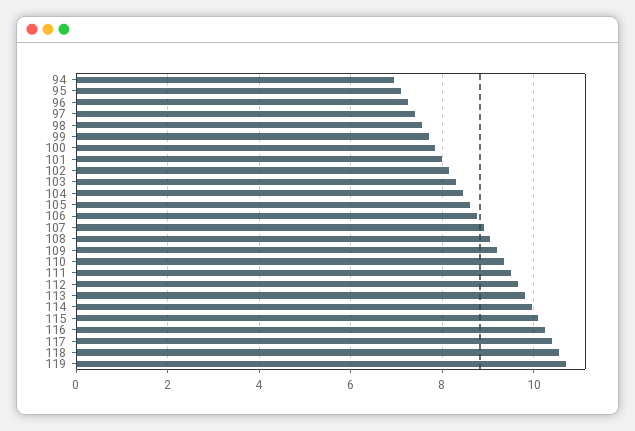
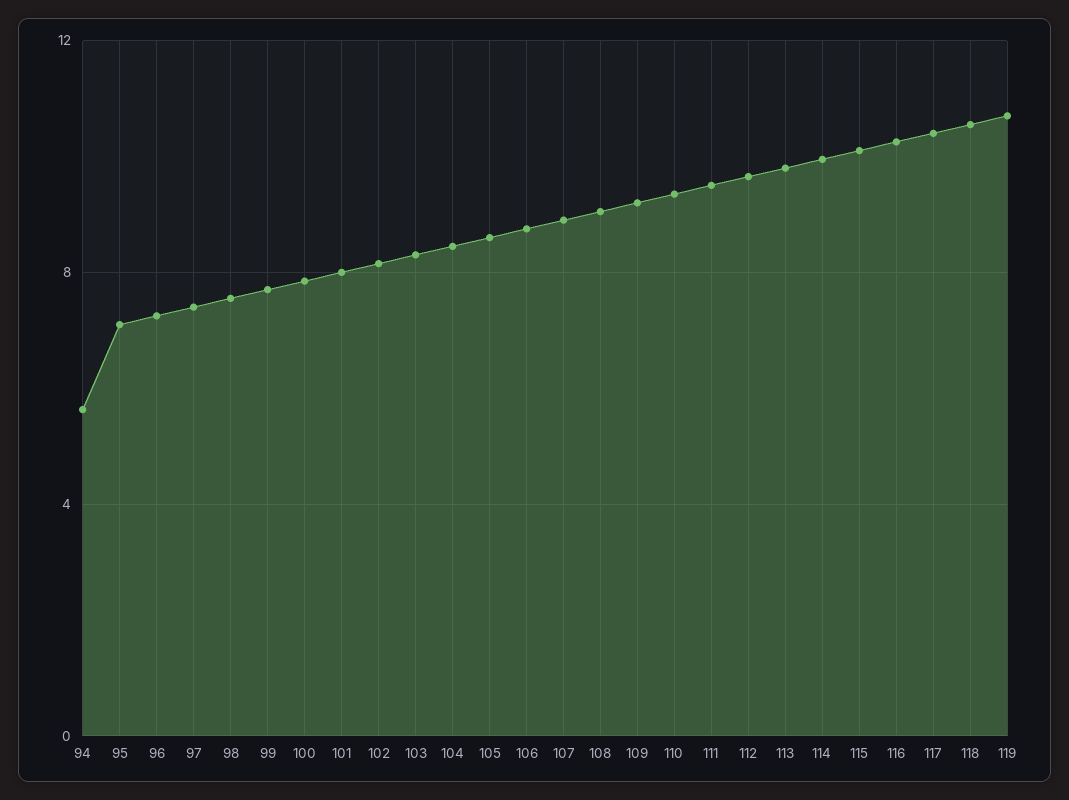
94: 7 -> 5.5

